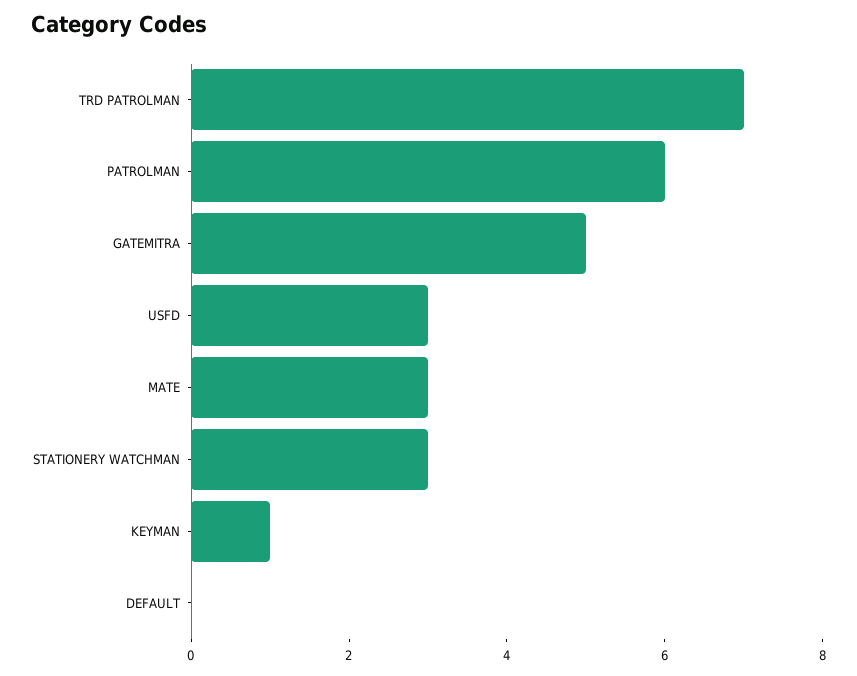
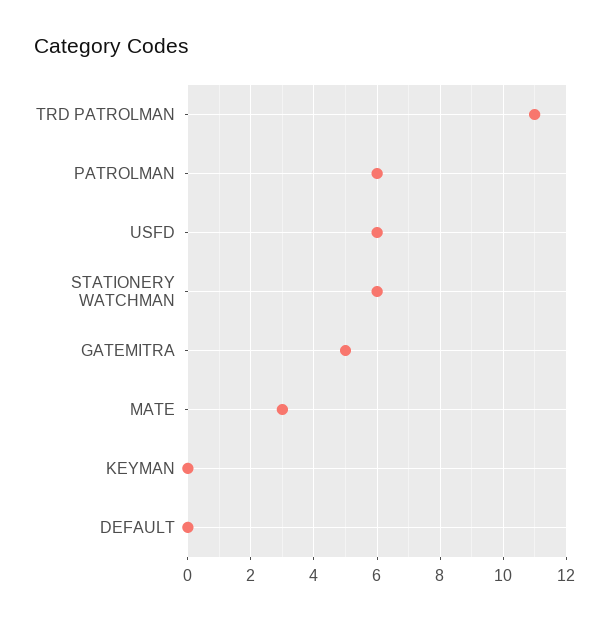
TRD PATROLMAN: 7 -> 11
USFD: 3 -> 6
STATIONERY WATCHMAN: 3 -> 6
KEYMAN: 1 -> 0

